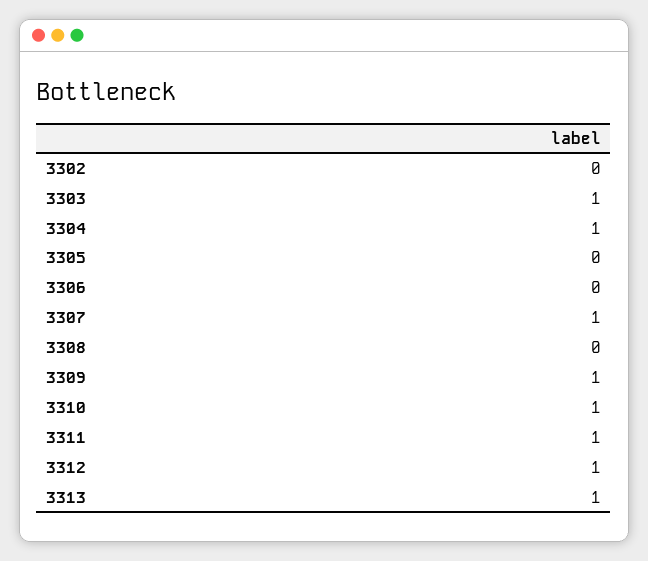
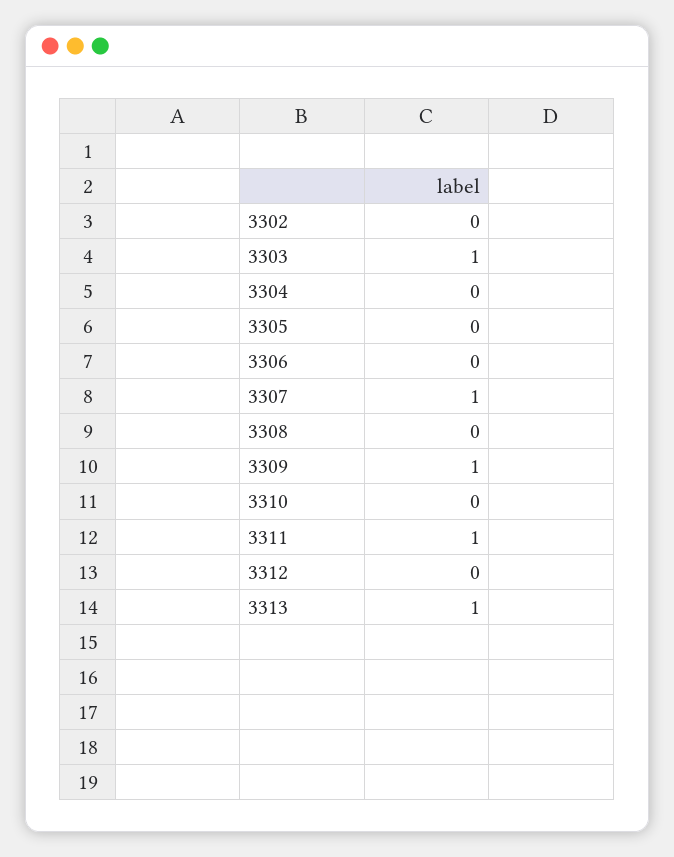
3304: 1 -> 0
3310: 1 -> 0
3312: 1 -> 0

